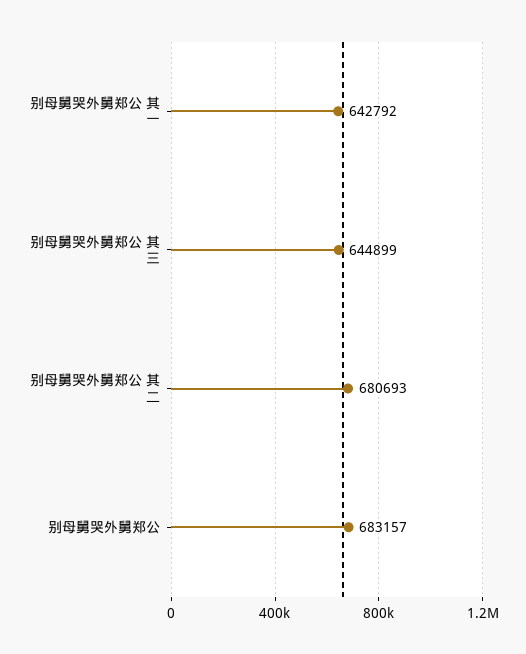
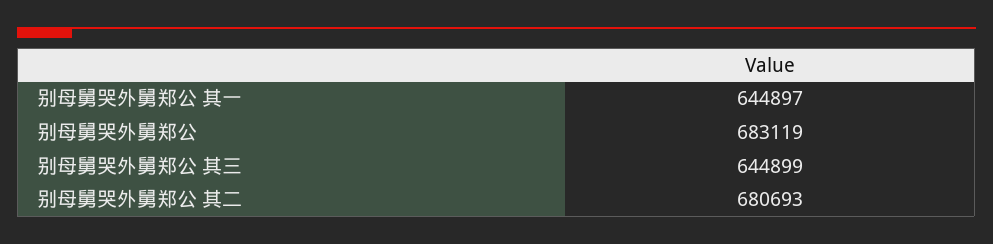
别母舅哭外舅郑公 其一: 642792 -> 644897
别母舅哭外舅郑公: 683157 -> 683119

